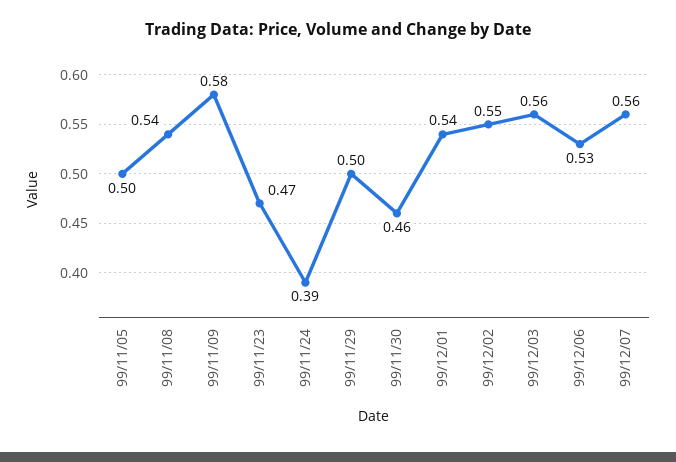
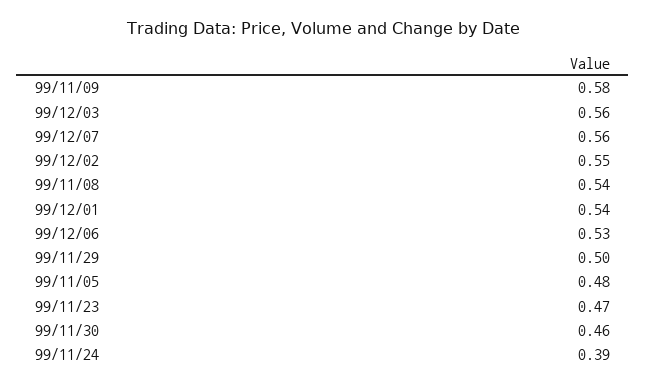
99/11/05: 0.5 -> 0.48

